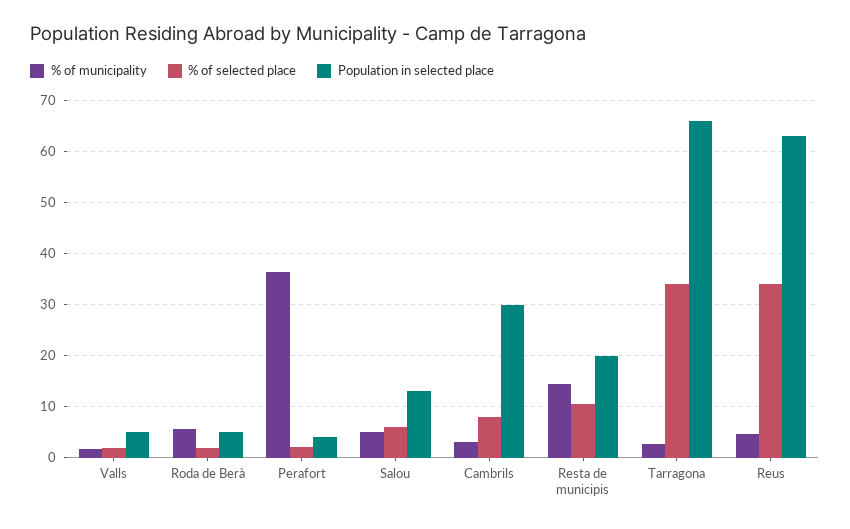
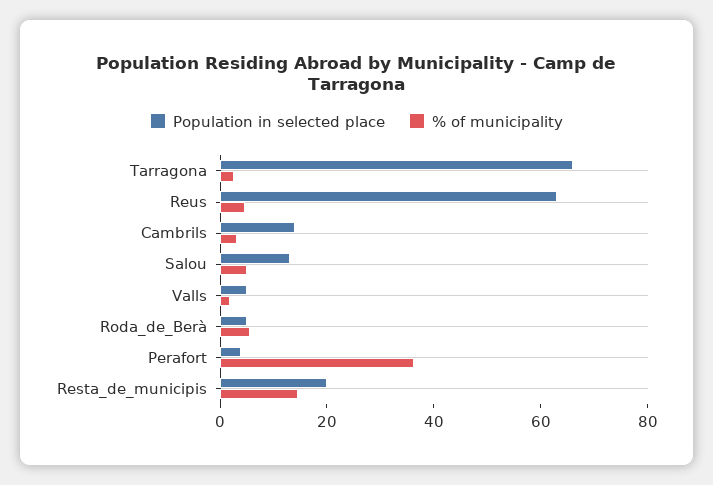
% of selected place, Valls: 2 -> none
% of selected place, Roda de Berà: 2 -> none
% of selected place, Perafort: 2 -> none
% of selected place, Salou: 6 -> none
% of selected place, Cambrils: 8 -> none
Population in selected place, Cambrils: 30 -> 15
% of selected place, Resta de municipis: 10 -> none
% of selected place, Tarragona: 34 -> none
% of selected place, Reus: 34 -> none

